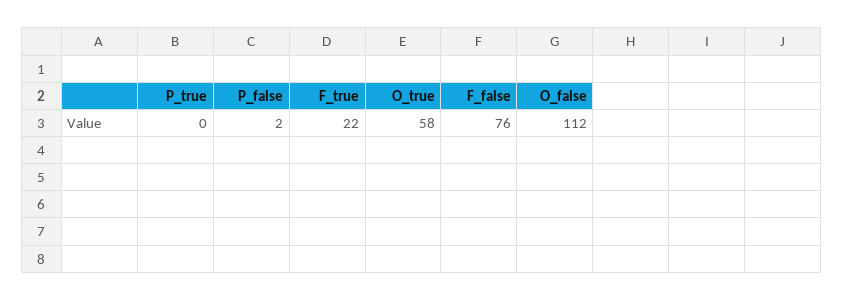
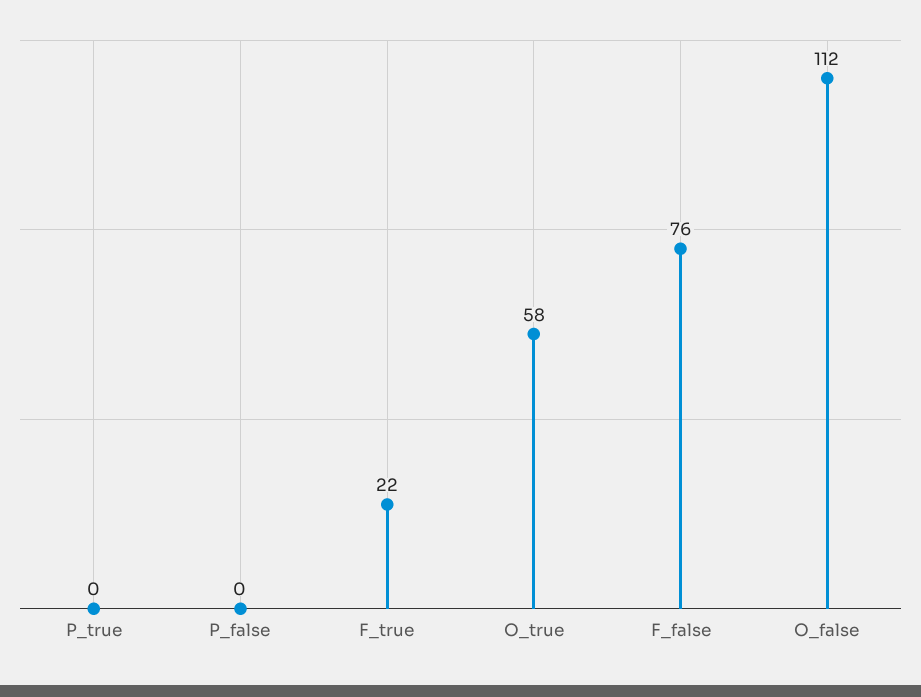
P_false: 2 -> 0

